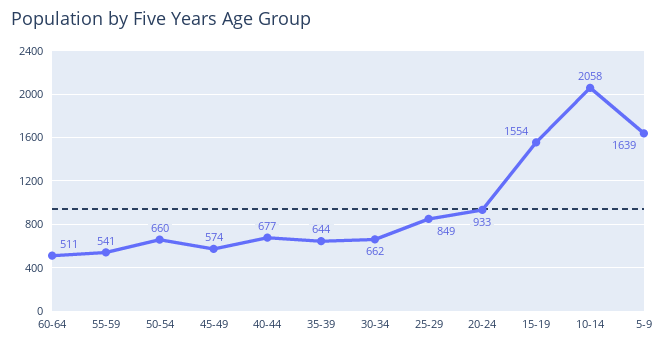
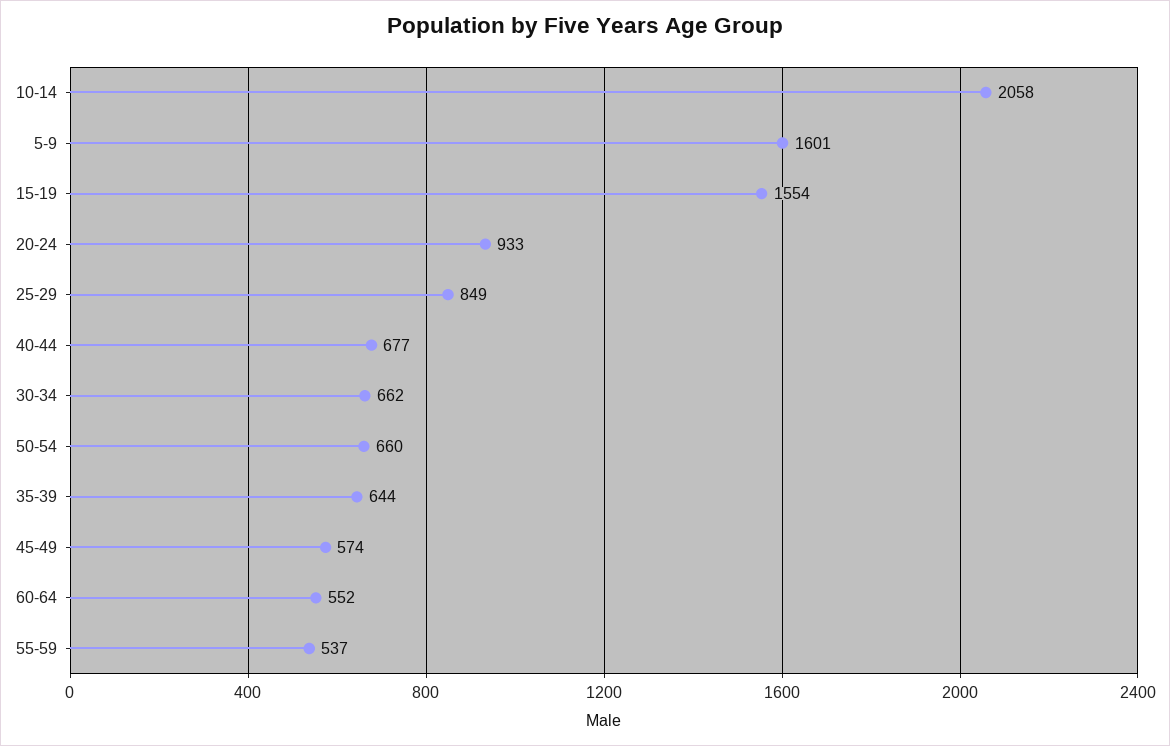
60-64: 511 -> 552
55-59: 541 -> 537
5-9: 1639 -> 1601

